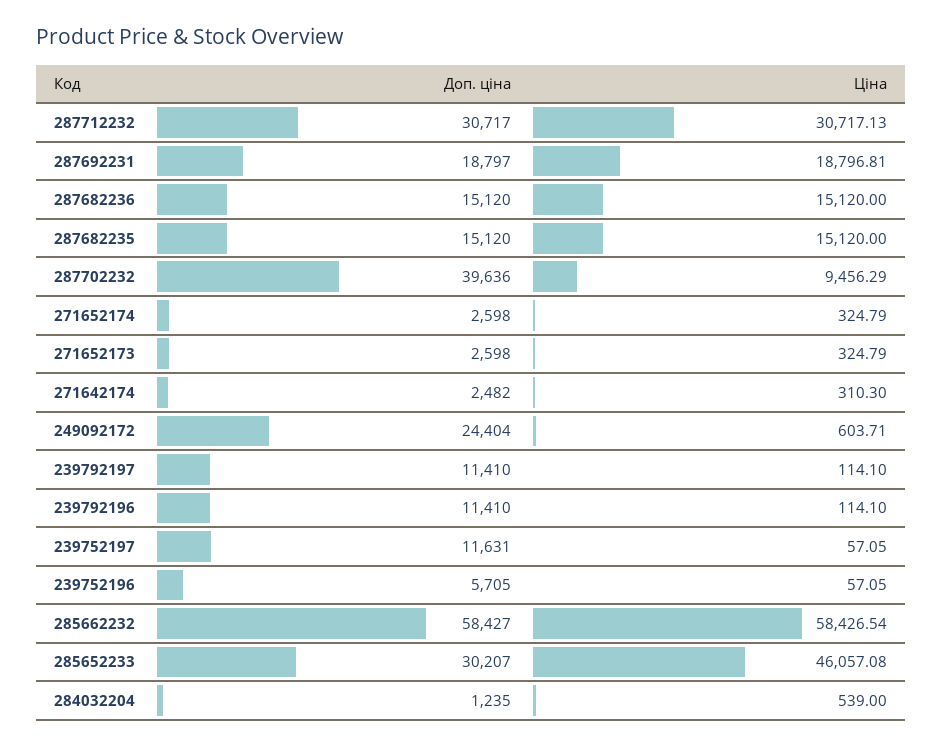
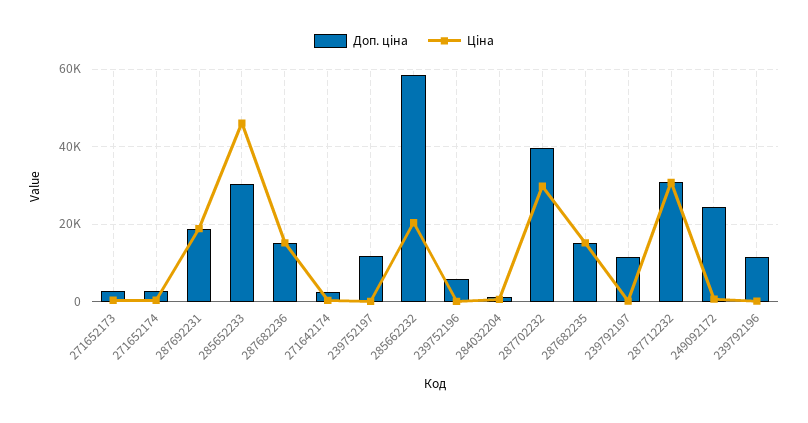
Ціна, 287702232: 9456.29 -> 30000
Ціна, 285662232: 58426.54 -> 20000

